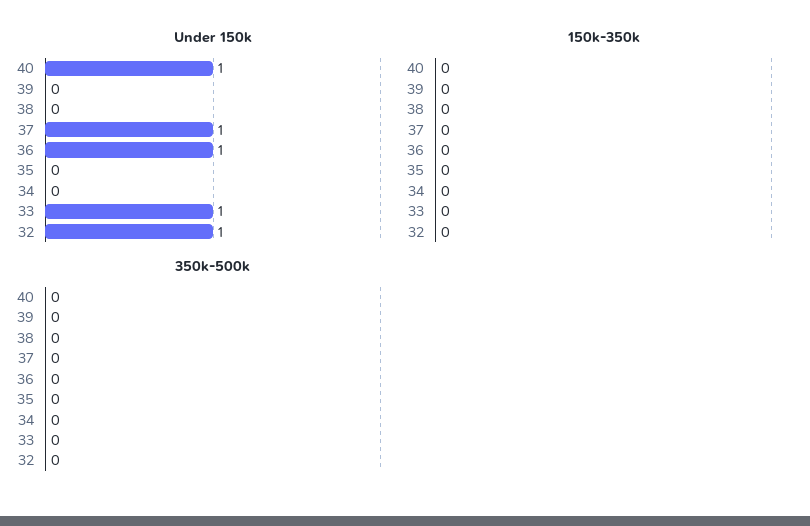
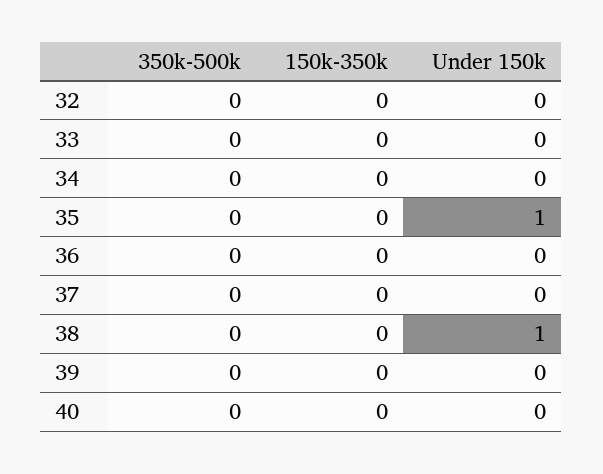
Under 150k, 40: 1 -> 0
Under 150k, 38: 0 -> 1
Under 150k, 37: 1 -> 0
Under 150k, 36: 1 -> 0
Under 150k, 35: 0 -> 1
Under 150k, 33: 1 -> 0
Under 150k, 32: 1 -> 0

